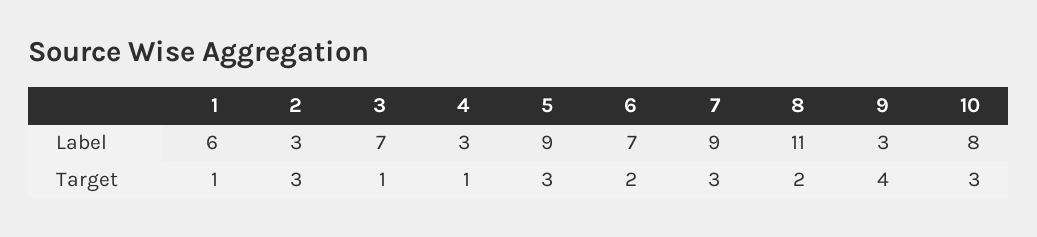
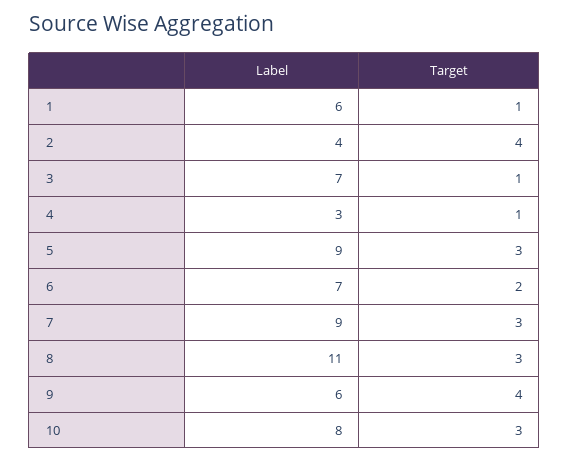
2, Label: 3 -> 4
9, Label: 3 -> 6
2, Target: 3 -> 4
8, Target: 2 -> 3

